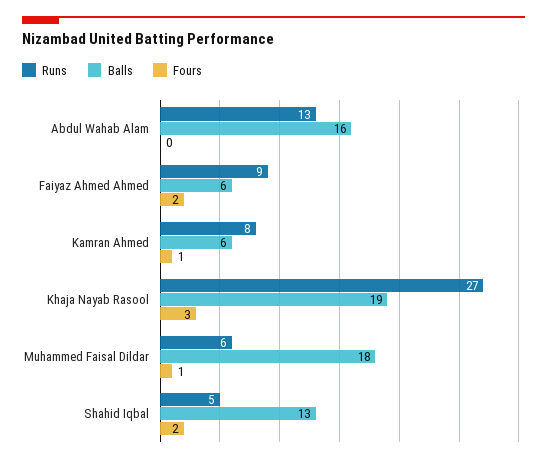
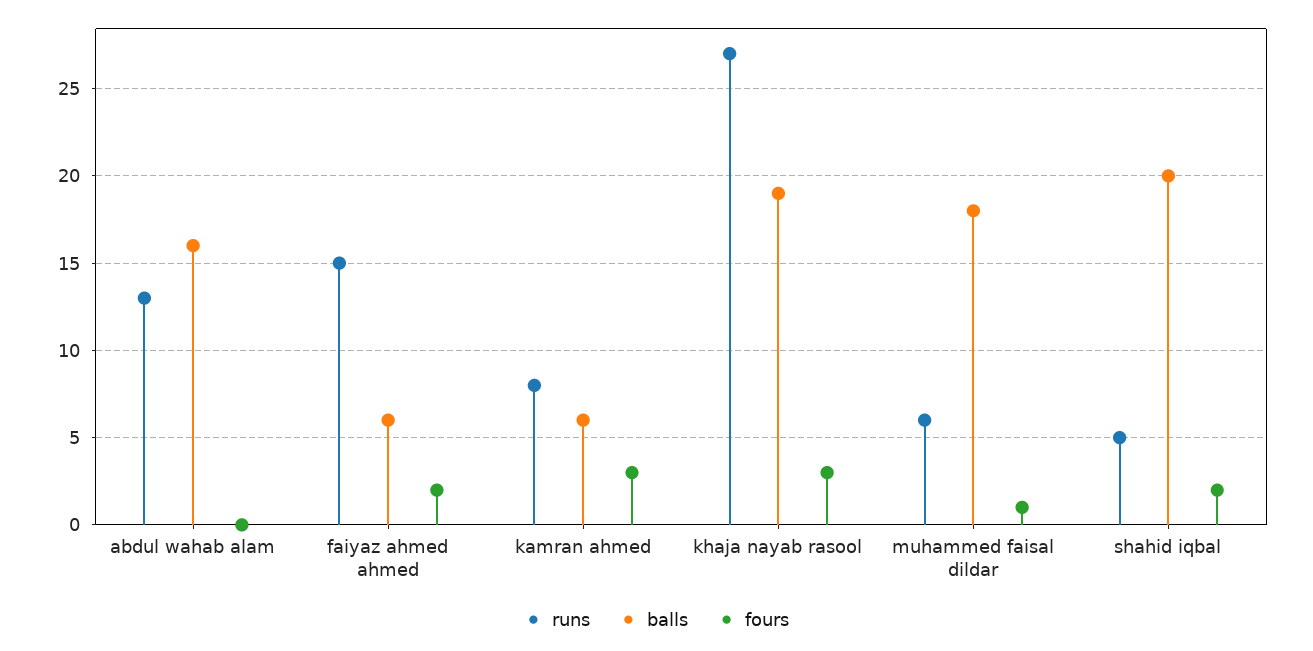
Runs, Faiyaz Ahmed Ahmed: 9 -> 15
Fours, Kamran Ahmed: 1 -> 3
Balls, Shahid Iqbal: 13 -> 20

